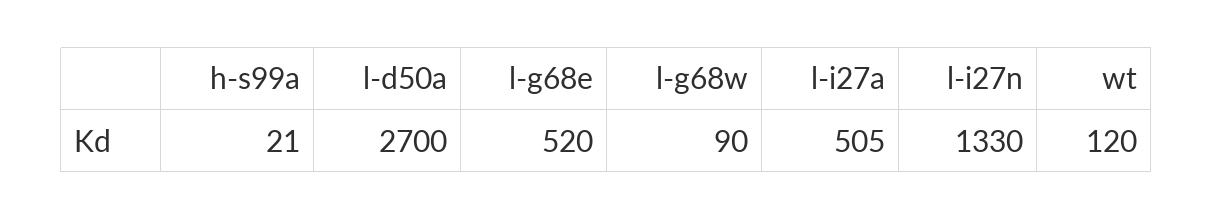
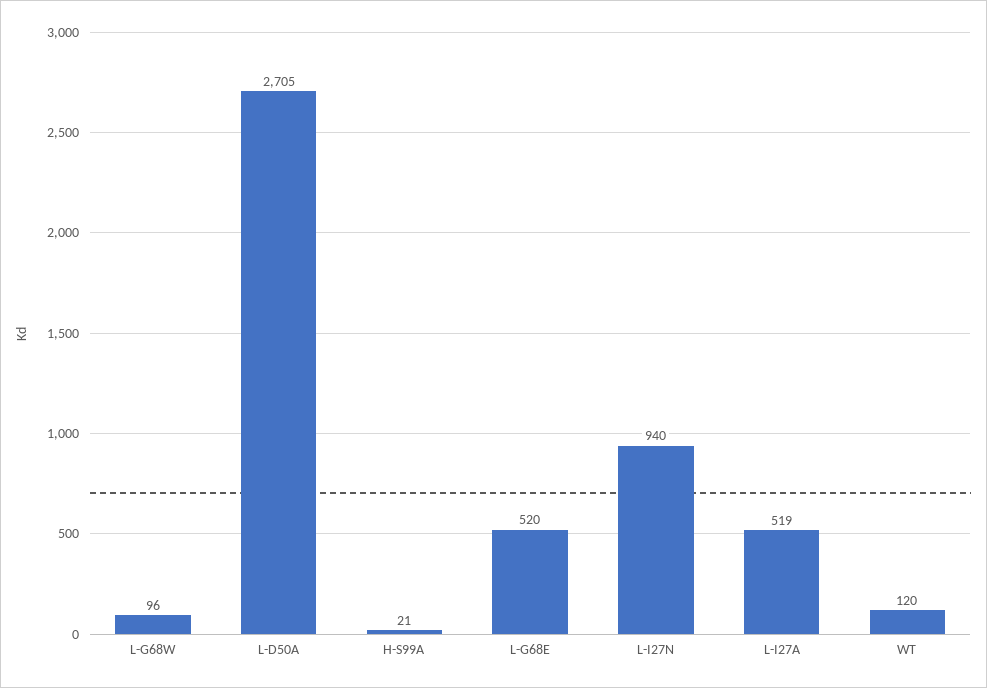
l-d50a: 2700 -> 2705
l-g68w: 90 -> 96
l-i27a: 505 -> 519
l-i27n: 1330 -> 940

